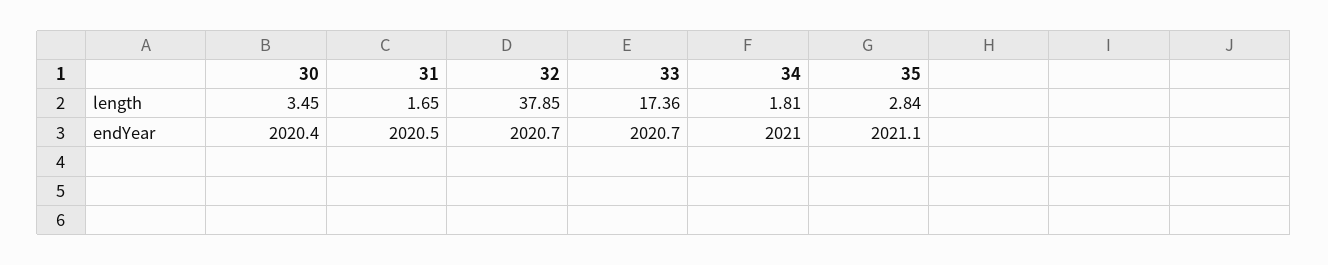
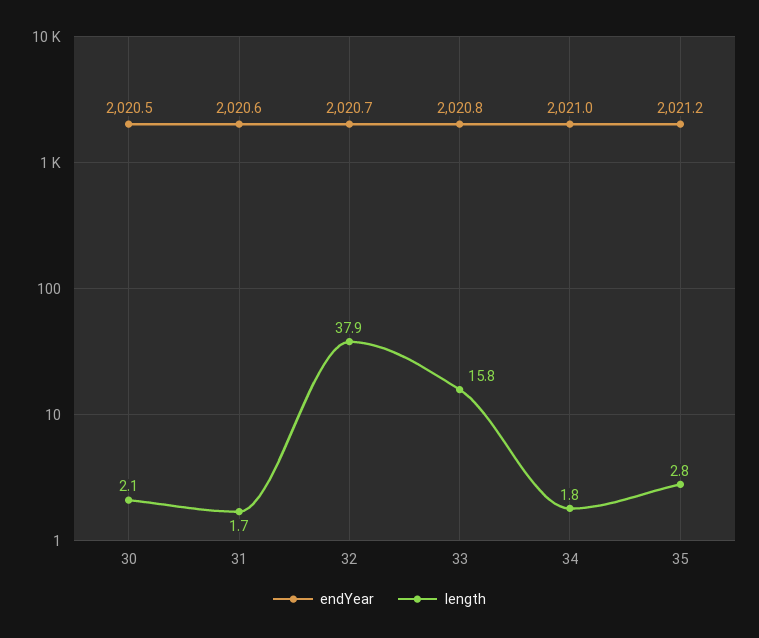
length, 30: 3.45 -> 2.1
length, 33: 17.36 -> 15.8
endYear, 30: 2020.4 -> 2020.5
endYear, 31: 2020.5 -> 2020.6
endYear, 33: 2020.7 -> 2020.8
endYear, 35: 2021.1 -> 2021.2

